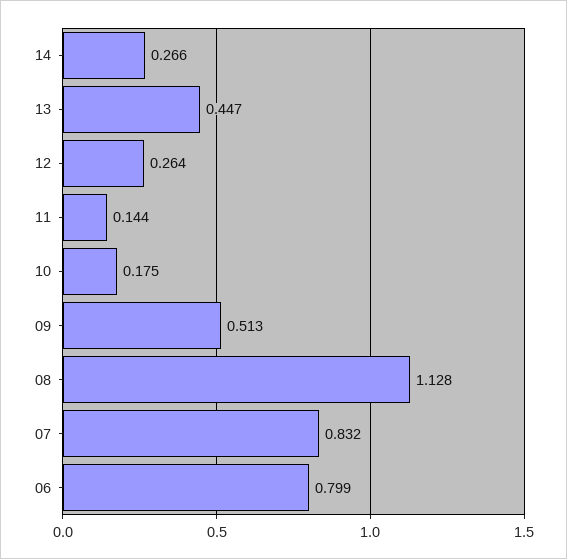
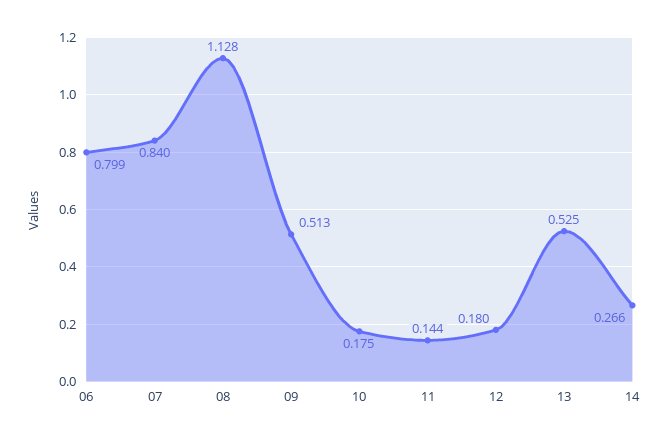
13: 0.447 -> 0.525
12: 0.264 -> 0.18
07: 0.832 -> 0.84

